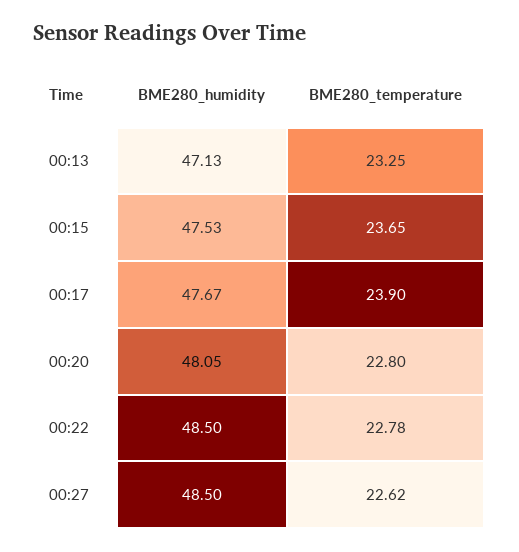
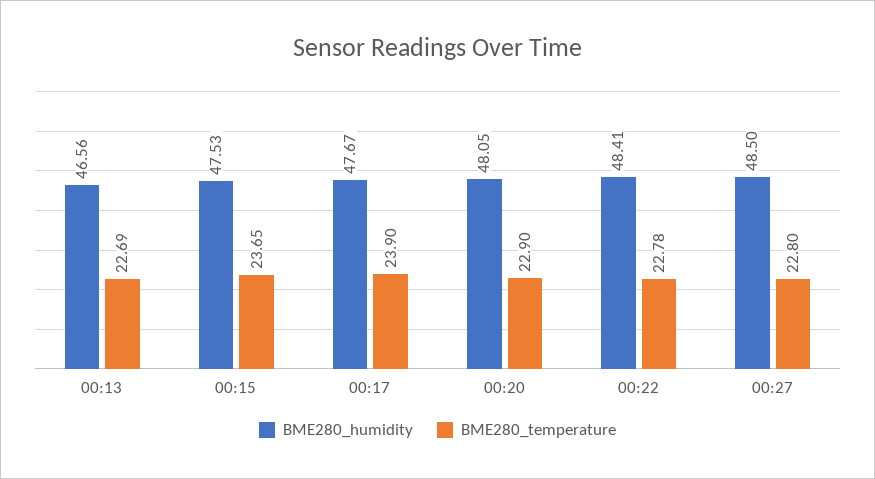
BME280_humidity, 00:13: 47.13 -> 46.56
BME280_temperature, 00:13: 23.25 -> 22.69
BME280_temperature, 00:20: 22.8 -> 22.9
BME280_humidity, 00:22: 48.5 -> 48.41
BME280_temperature, 00:27: 22.62 -> 22.8

